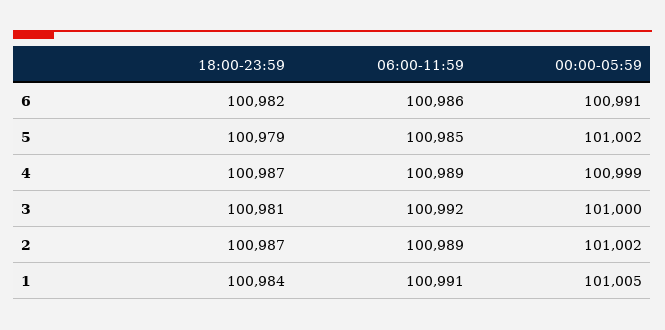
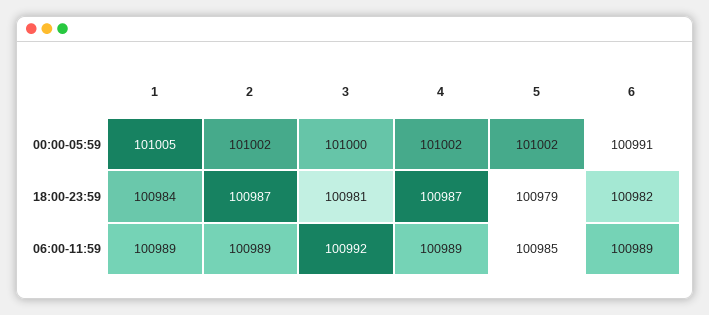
06:00-11:59, 6: 100986 -> 100989
00:00-05:59, 4: 100999 -> 101002
06:00-11:59, 1: 100991 -> 100989

